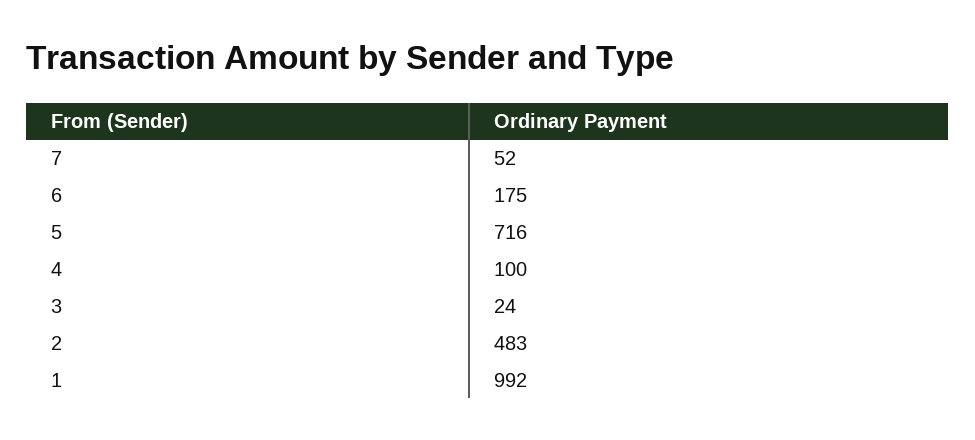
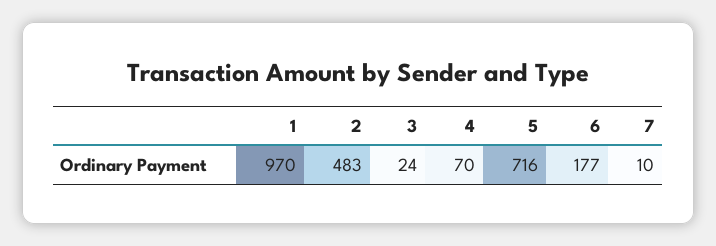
7: 52 -> 10
6: 175 -> 177
4: 100 -> 70
1: 992 -> 970

